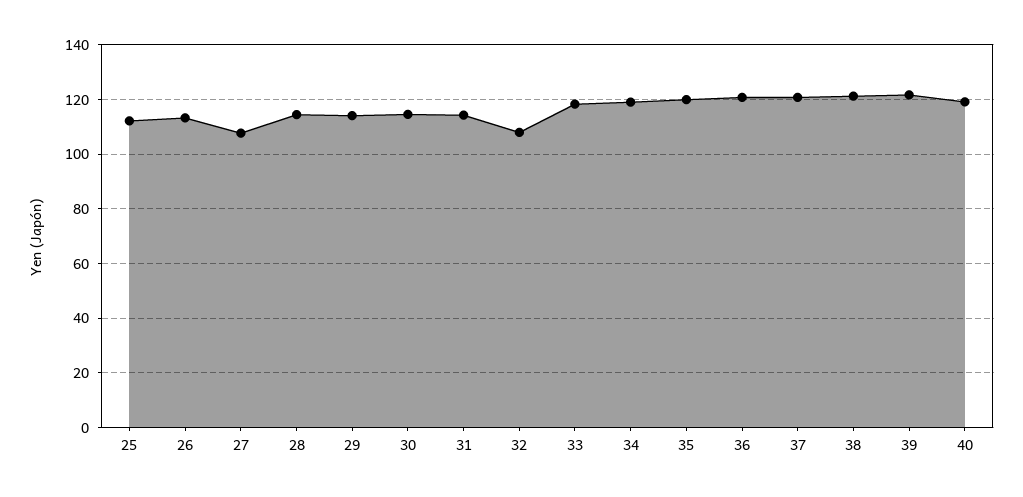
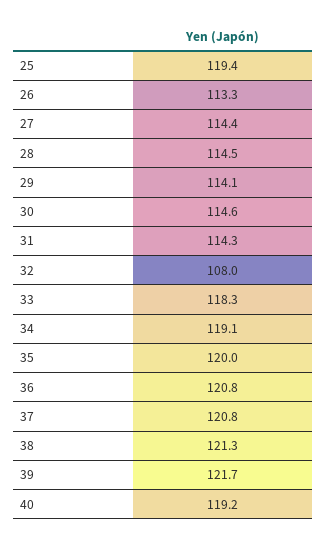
25: 112.5 -> 119.4
27: 107.5 -> 114.4

